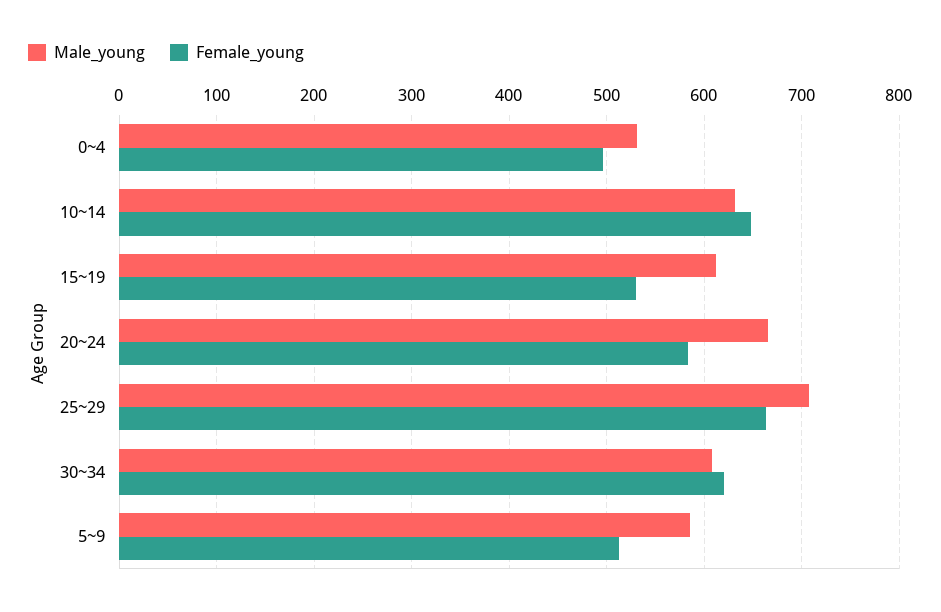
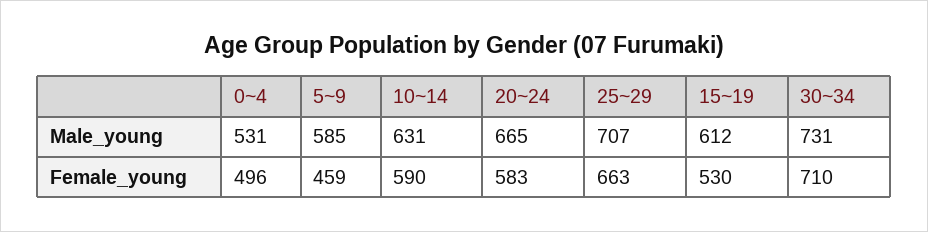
Female_young, 10~14: 650 -> 590
Male_young, 30~34: 610 -> 731
Female_young, 30~34: 620 -> 710
Female_young, 5~9: 510 -> 459

